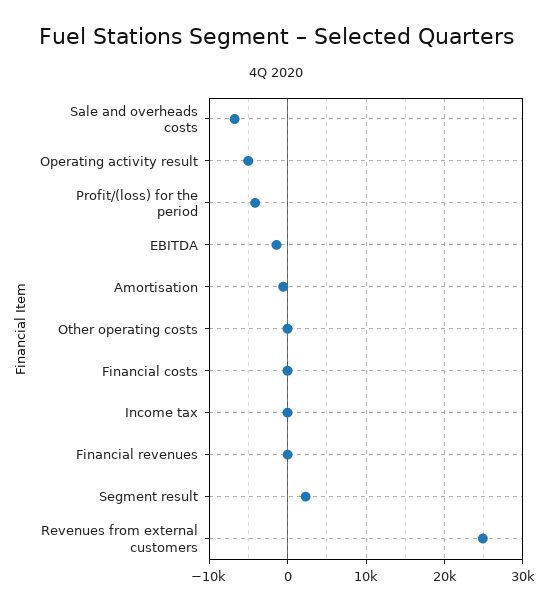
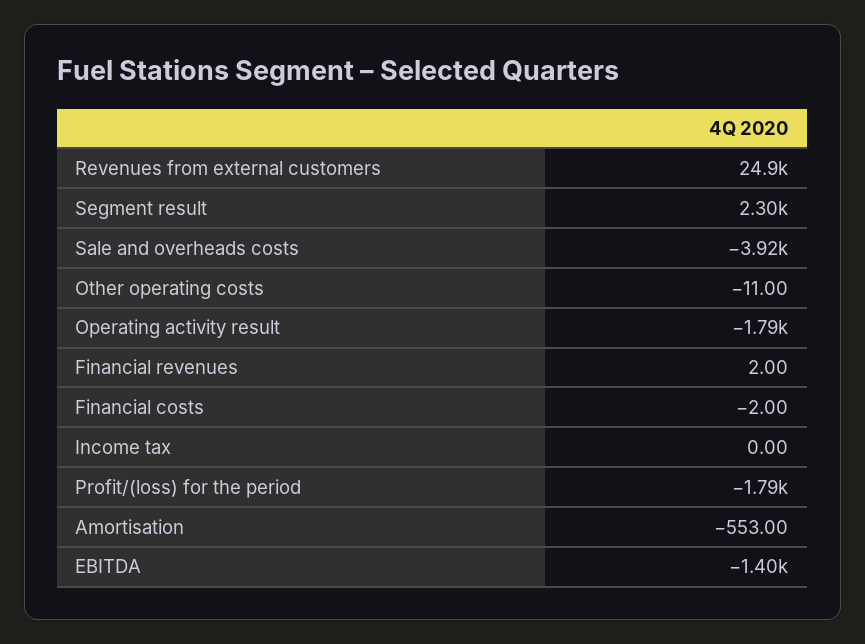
Sale and overheads costs: -7000 -> -3920
Operating activity result: -5000 -> -1790
Profit/(loss) for the period: -4000 -> -1790

